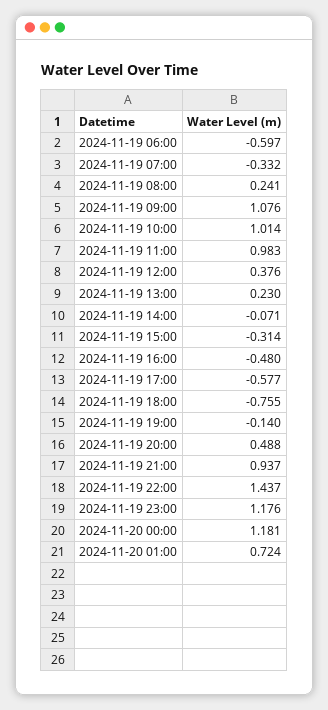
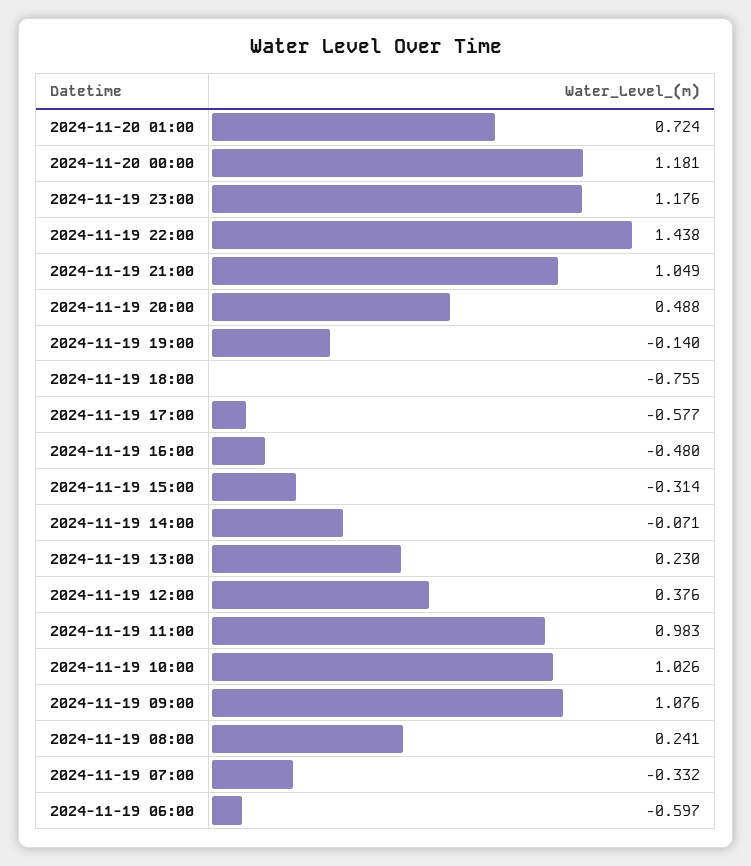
2024-11-19 10:00: 1.014 -> 1.026
2024-11-19 21:00: 0.937 -> 1.049
2024-11-19 22:00: 1.437 -> 1.438

